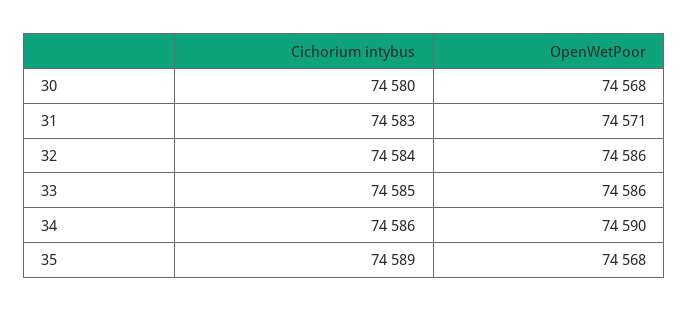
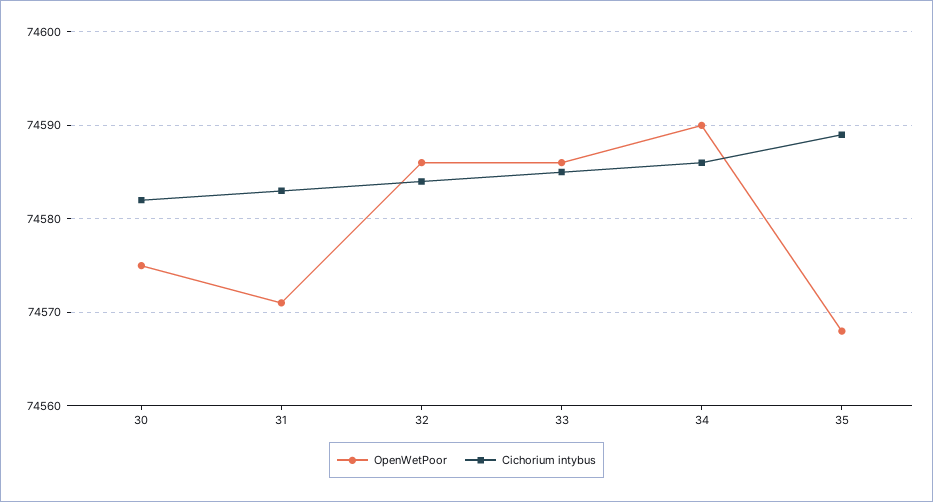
Cichorium intybus, 30: 74580 -> 74582
OpenWetPoor, 30: 74568 -> 74575

